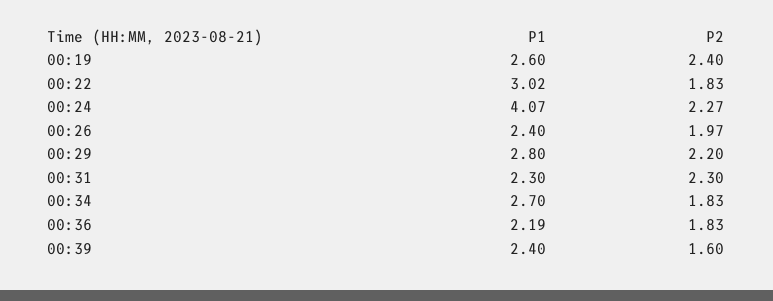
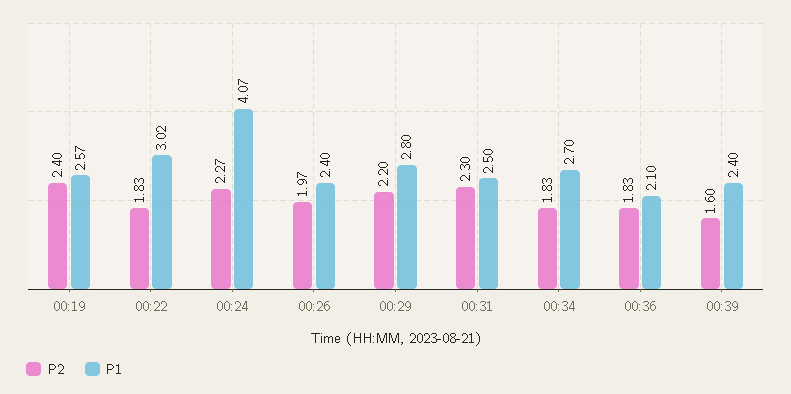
P1, 00:19: 2.6 -> 2.57
P1, 00:31: 2.3 -> 2.5
P1, 00:36: 2.19 -> 2.1

